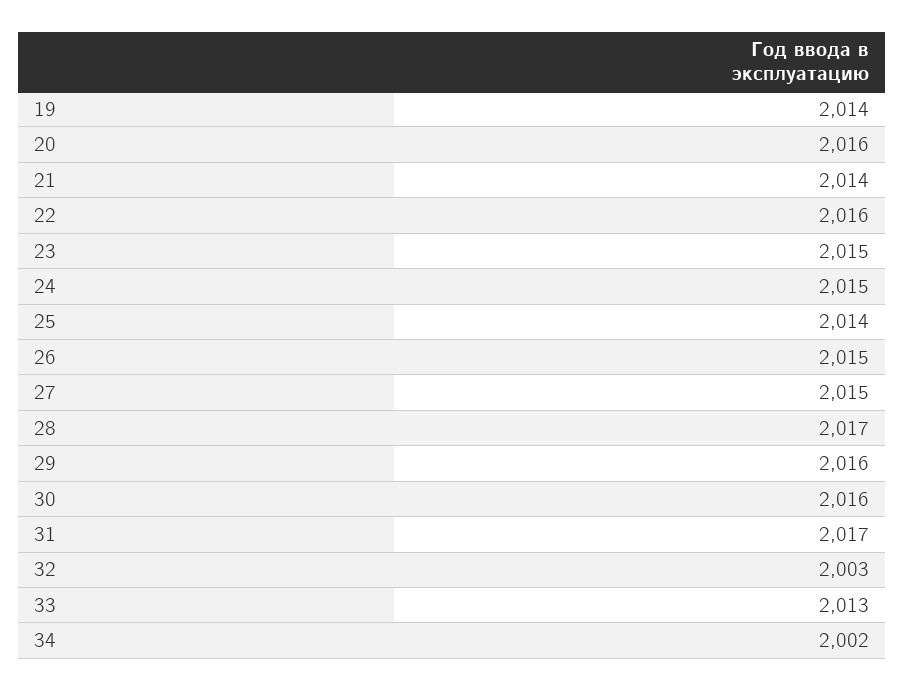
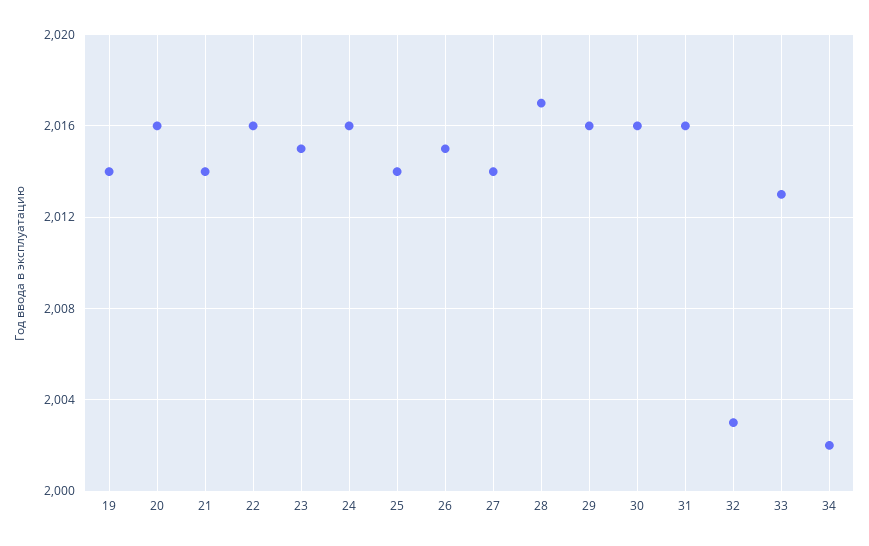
24: 2015 -> 2016
27: 2015 -> 2014
31: 2017 -> 2016

